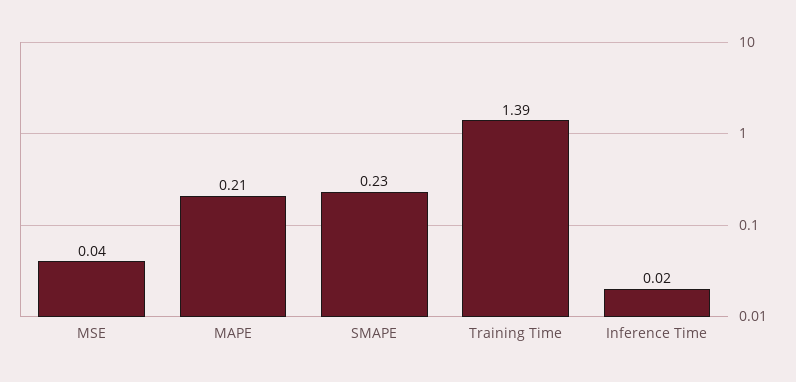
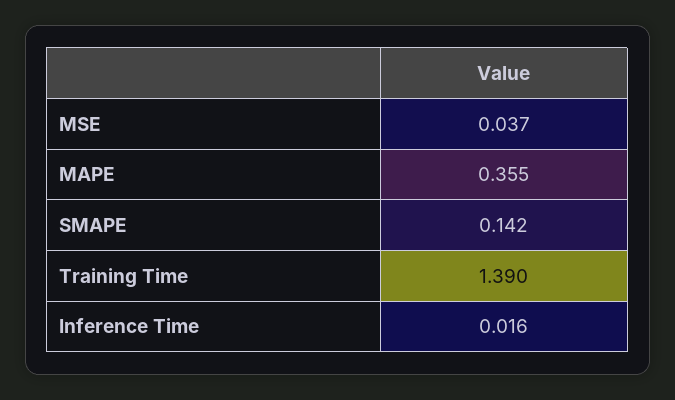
MAPE: 0.21 -> 0.355
SMAPE: 0.23 -> 0.142

